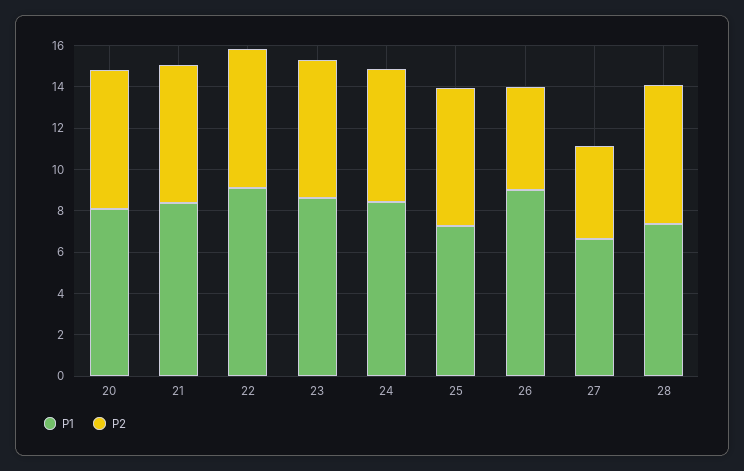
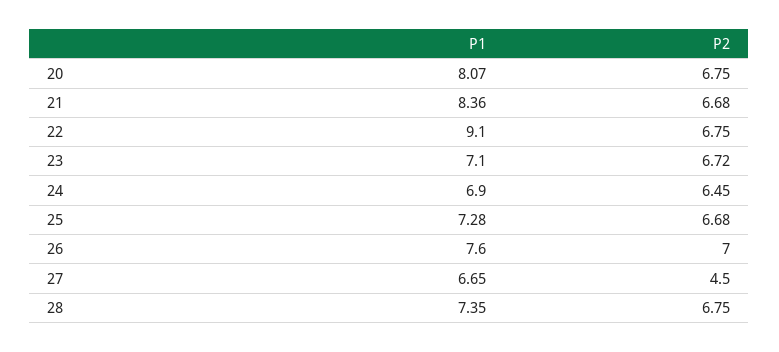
P1, 23: 8.5 -> 7.1
P1, 24: 8.5 -> 6.9
P1, 26: 9 -> 7.6
P2, 26: 5 -> 7

